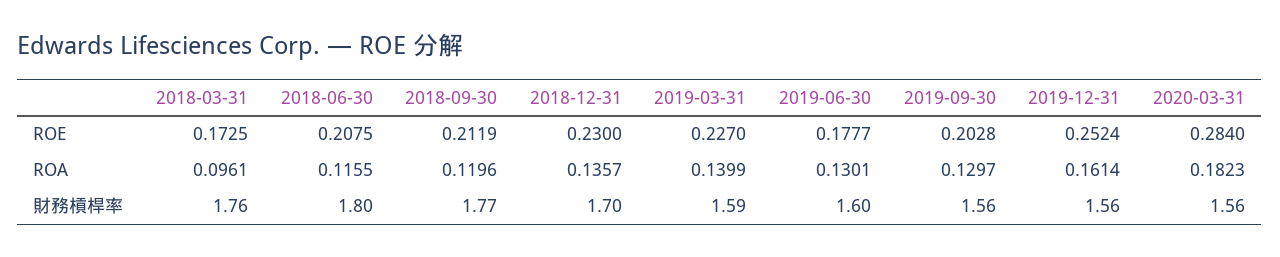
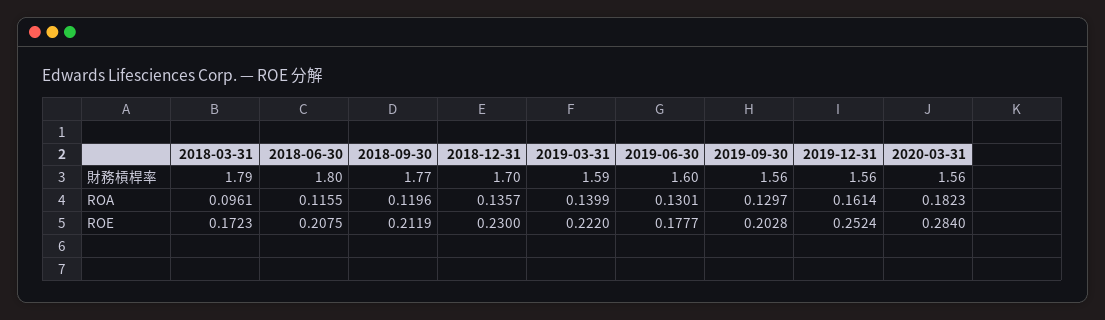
2018-03-31, ROE: 0.1725 -> 0.1723
2019-03-31, ROE: 0.227 -> 0.222
2018-03-31, 財務槓桿率: 1.76 -> 1.79

